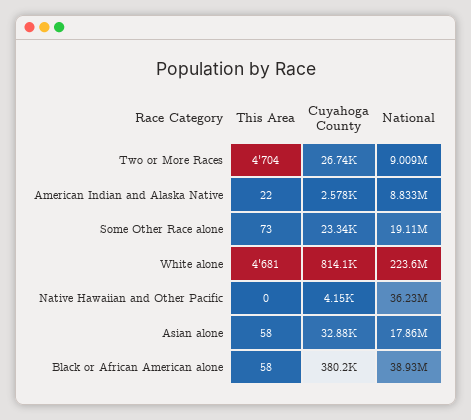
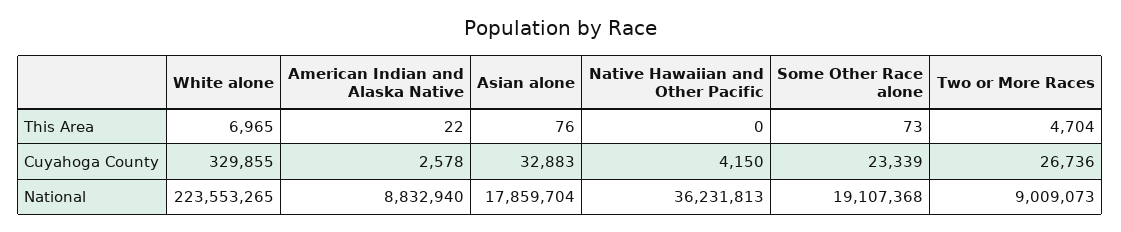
This Area, White alone: 4681 -> 6965
Cuyahoga County, White alone: 814100 -> 329855
This Area, Asian alone: 58 -> 76
This Area, Black or African American alone: 58 -> none
Cuyahoga County, Black or African American alone: 380200 -> none
National, Black or African American alone: 38930000 -> none

